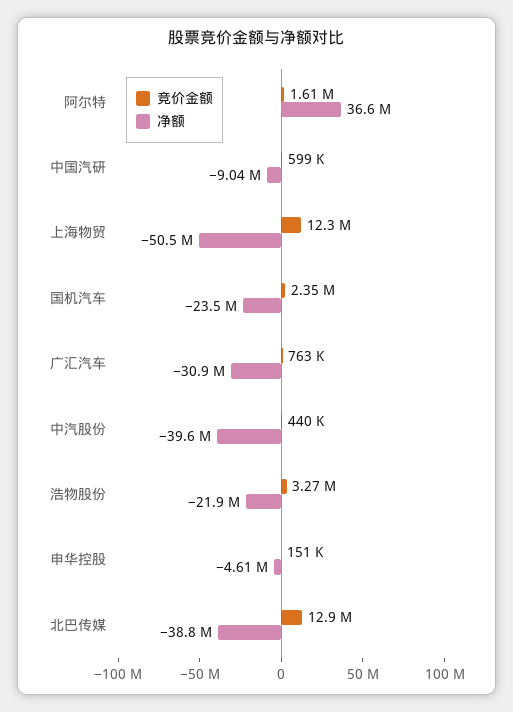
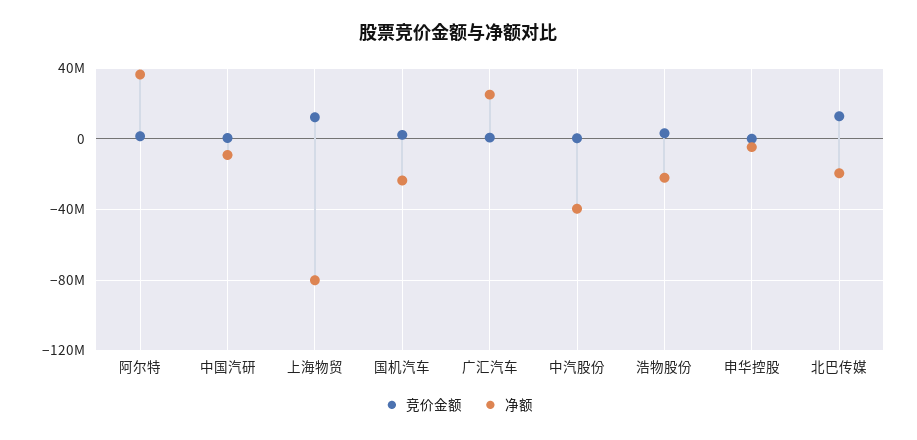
净额, 上海物贸: -50500000 -> -80000000
净额, 广汇汽车: -30900000 -> 25000000
净额, 北巴传媒: -38800000 -> -20000000

